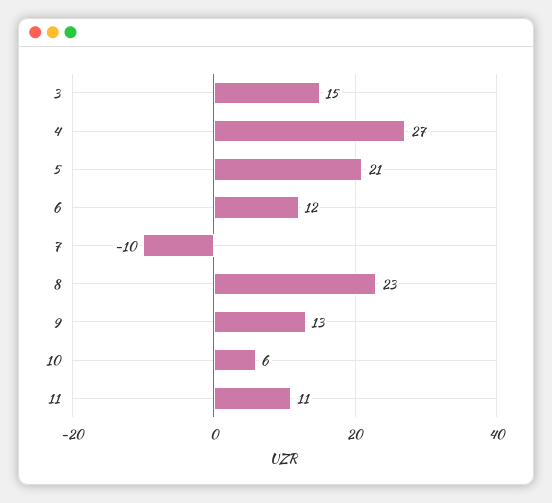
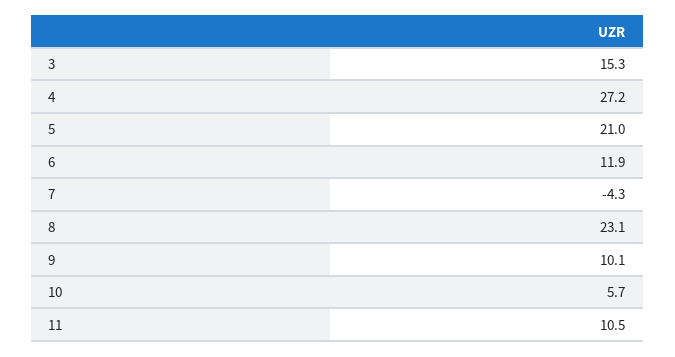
7: -10 -> -4.3
9: 13 -> 10.1

